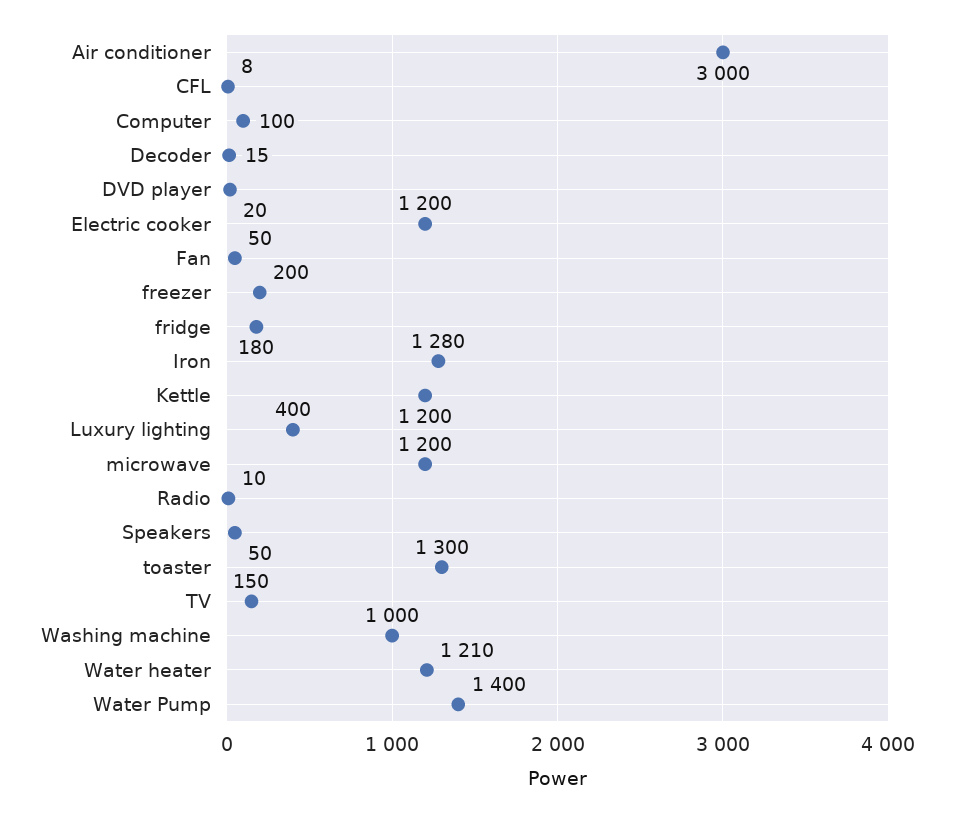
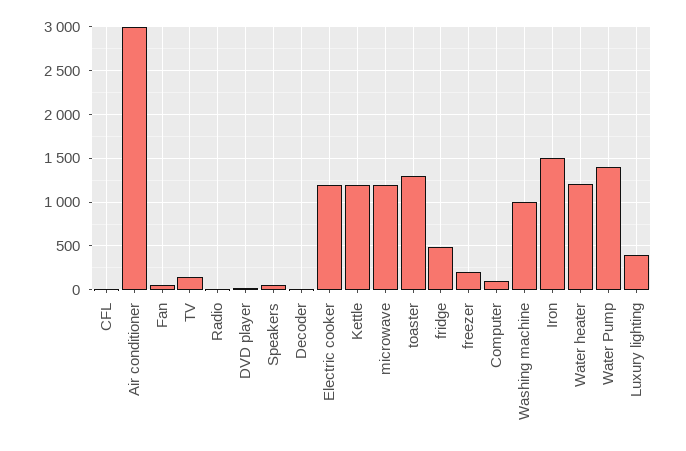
fridge: 180 -> 500
Iron: 1280 -> 1500

